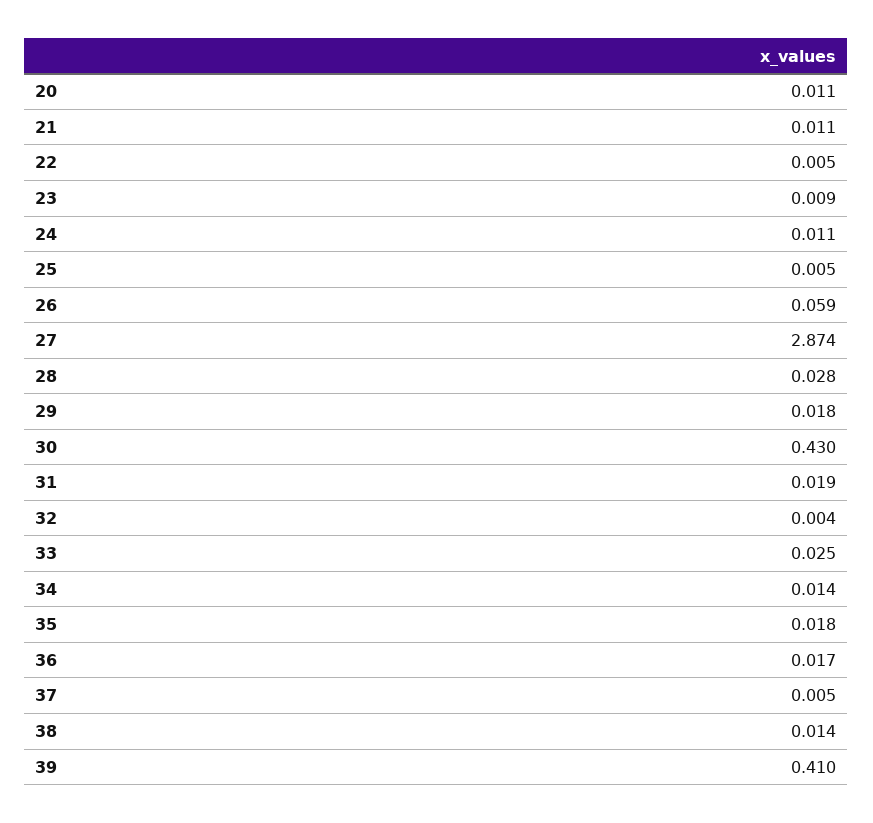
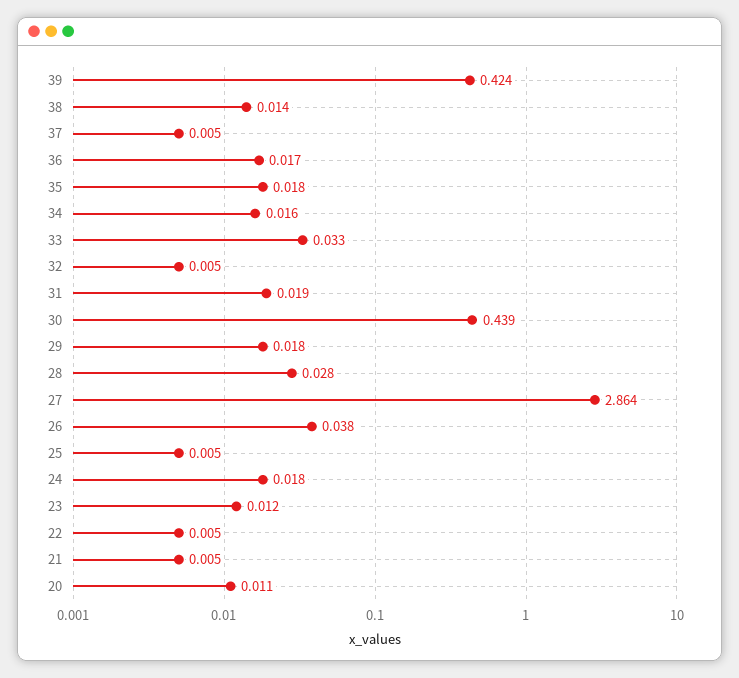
21: 0.011 -> 0.005
23: 0.009 -> 0.012
24: 0.011 -> 0.018
26: 0.059 -> 0.038
27: 2.874 -> 2.864
30: 0.43 -> 0.439
32: 0.004 -> 0.005
33: 0.025 -> 0.033
34: 0.014 -> 0.016
39: 0.41 -> 0.424

